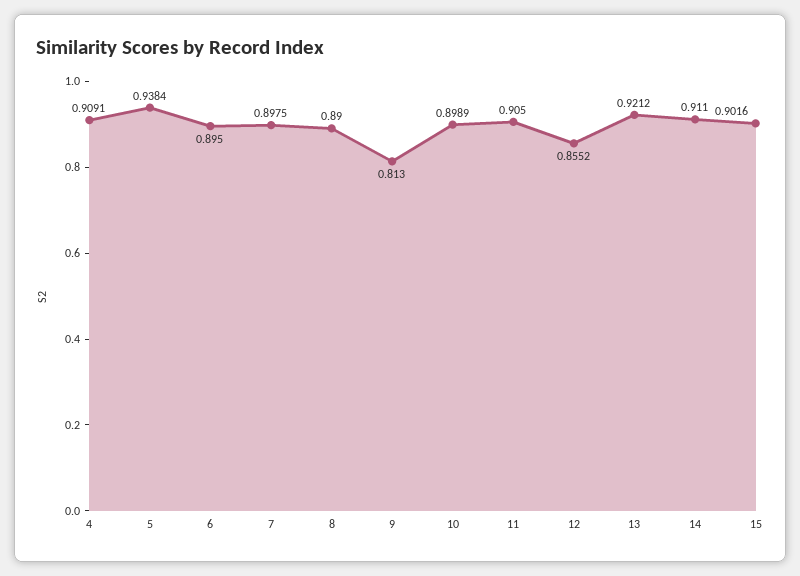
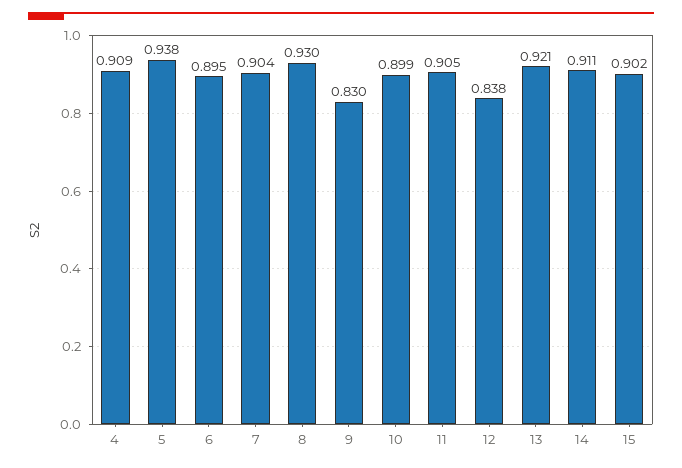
7: 0.8975 -> 0.904
8: 0.89 -> 0.93
9: 0.813 -> 0.83
12: 0.8552 -> 0.838

